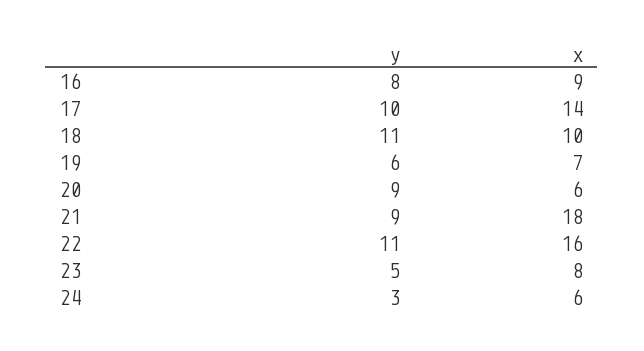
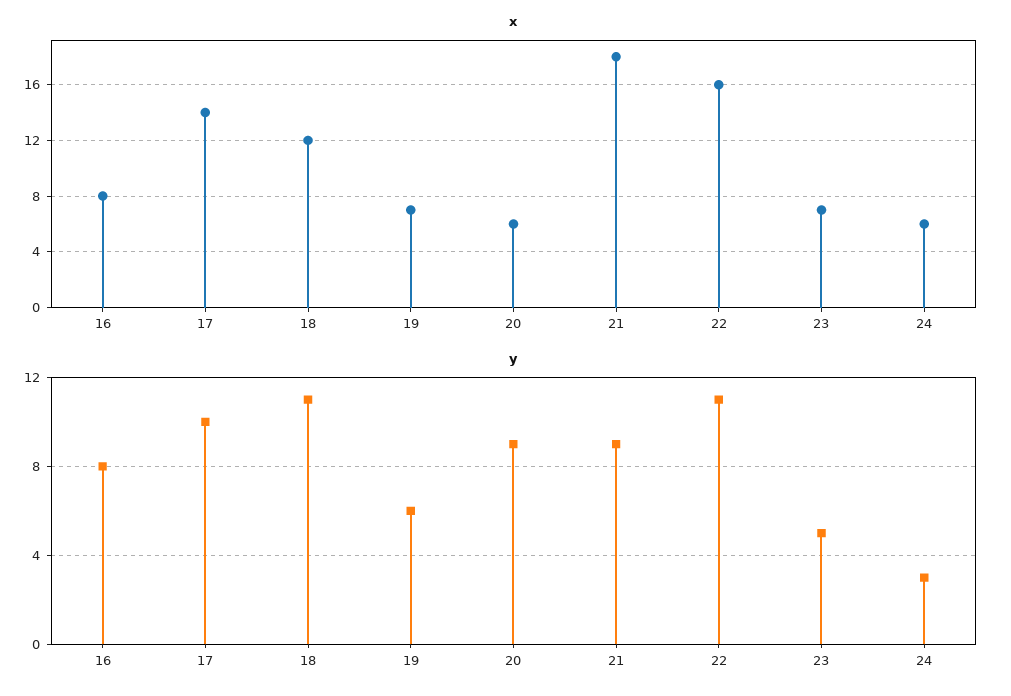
x, 16: 9 -> 8
x, 18: 10 -> 12
x, 23: 8 -> 7

